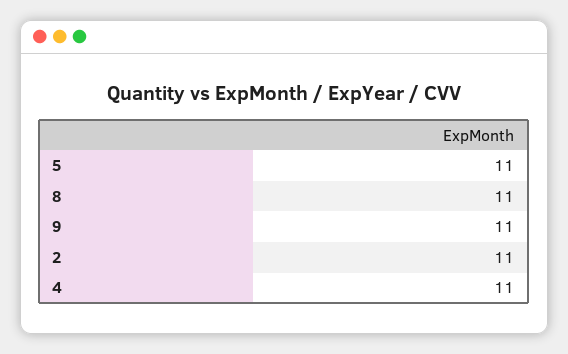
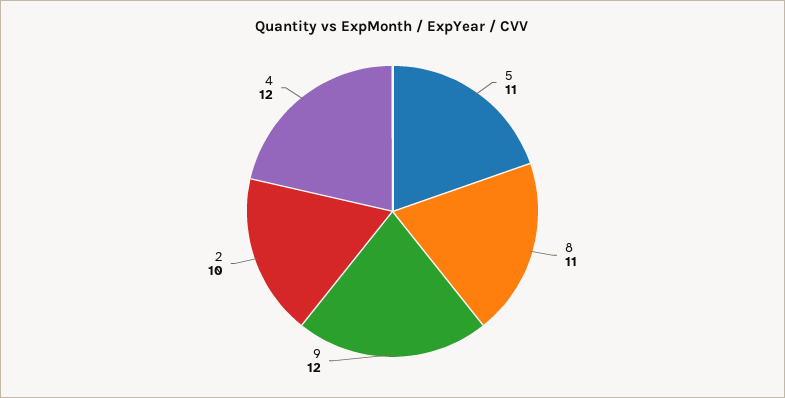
9: 11 -> 12
2: 11 -> 10
4: 11 -> 12

